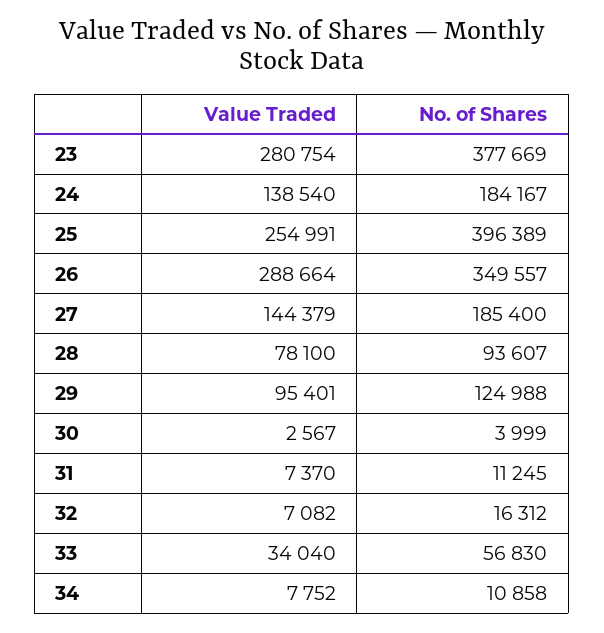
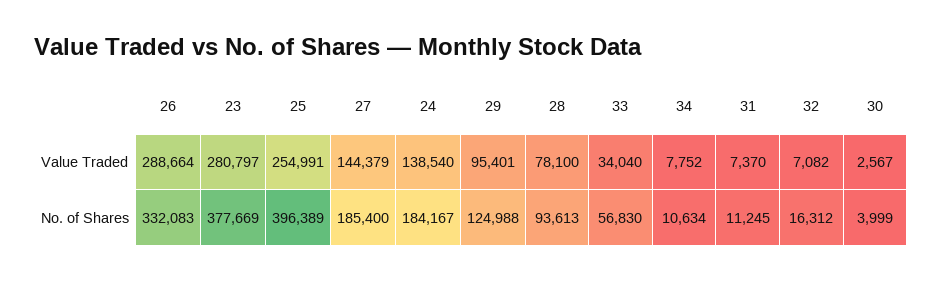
Value Traded, 23: 280754 -> 280797
No. of Shares, 26: 349557 -> 332083
No. of Shares, 28: 93607 -> 93613
No. of Shares, 34: 10858 -> 10634

